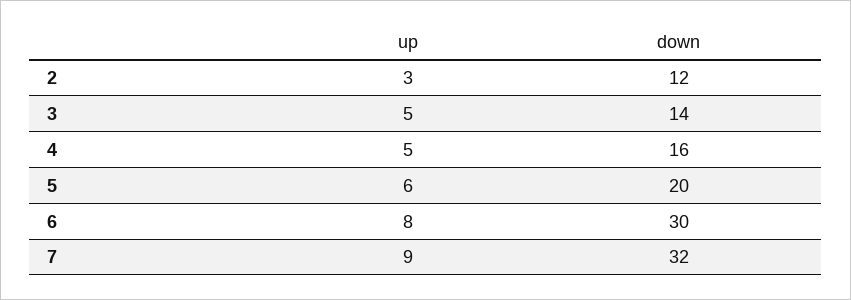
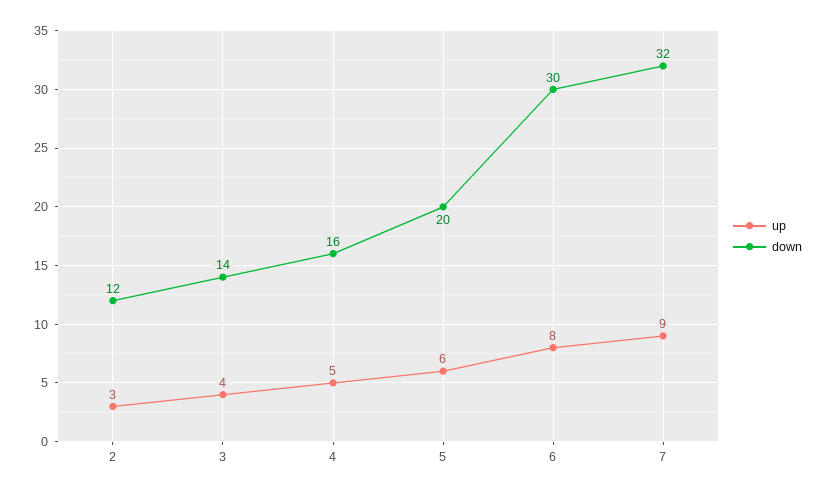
up, 3: 5 -> 4

